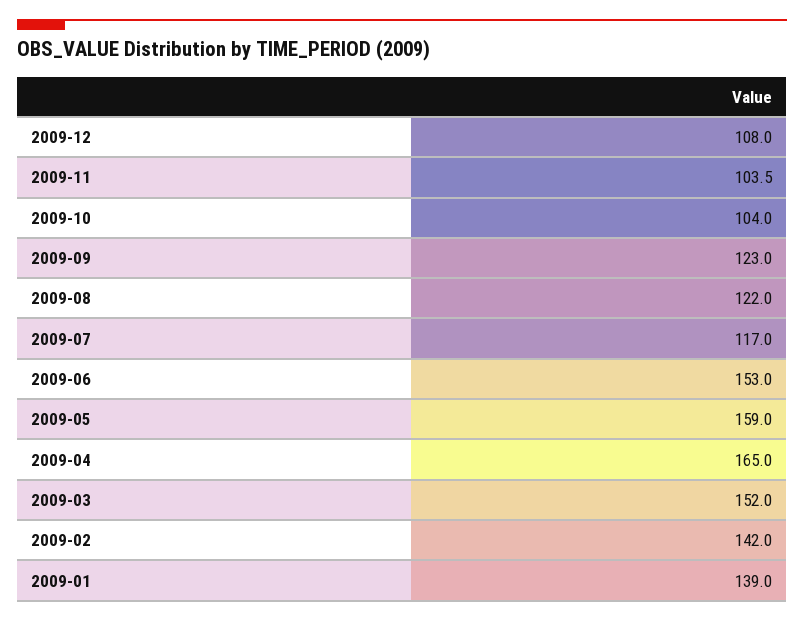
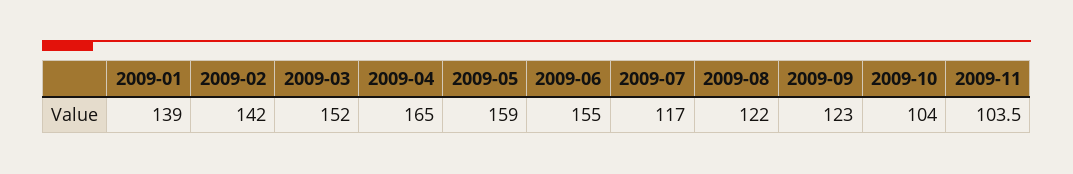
2009-12: 108 -> none
2009-06: 153 -> 155

